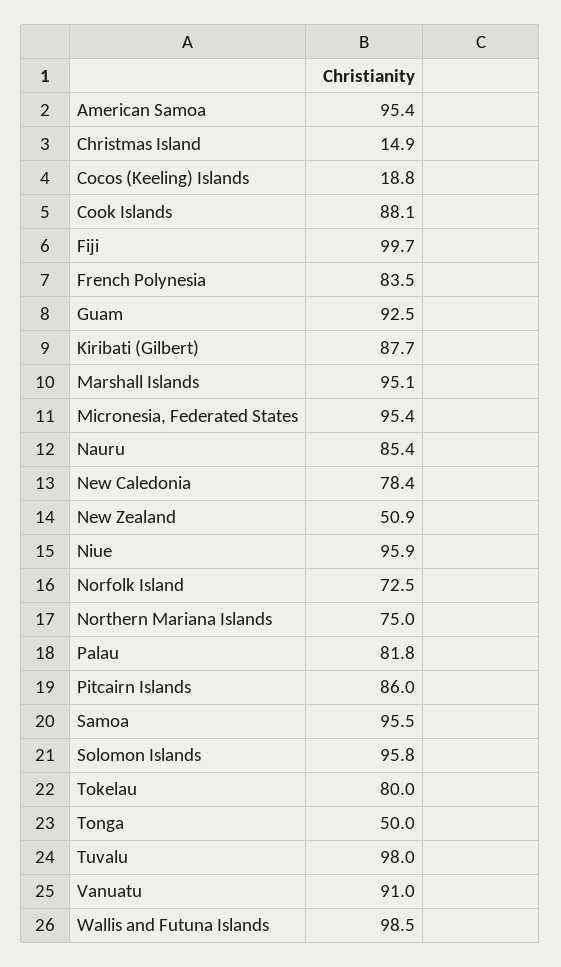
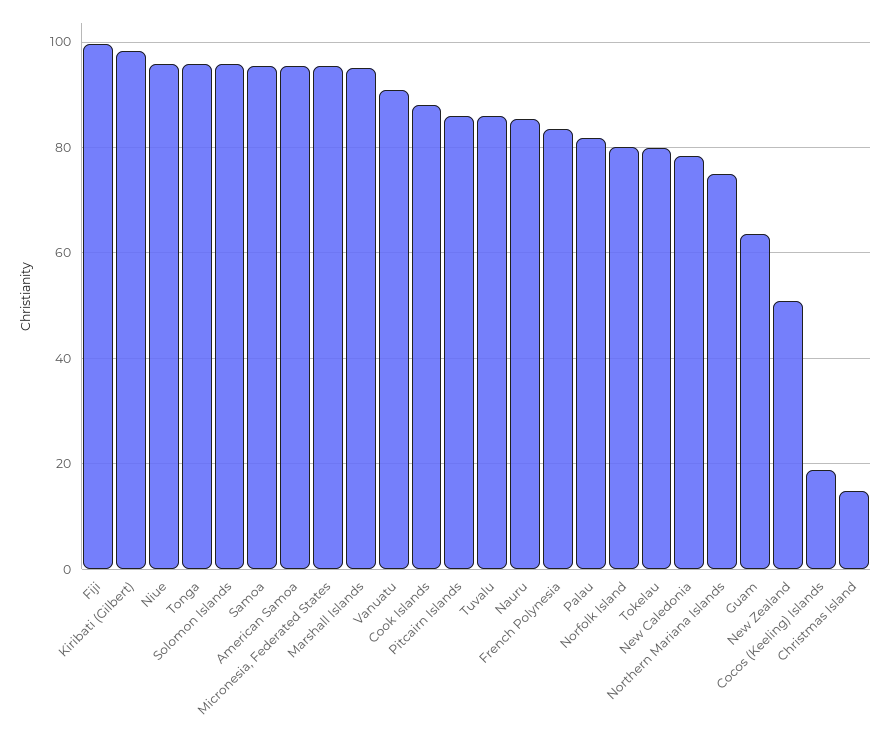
Guam: 92.5 -> 64
Kiribati (Gilbert): 87.7 -> 98
Norfolk Island: 72.5 -> 80
Tonga: 50 -> 96
Tuvalu: 98 -> 86
Wallis and Futuna Islands: 98.5 -> none

